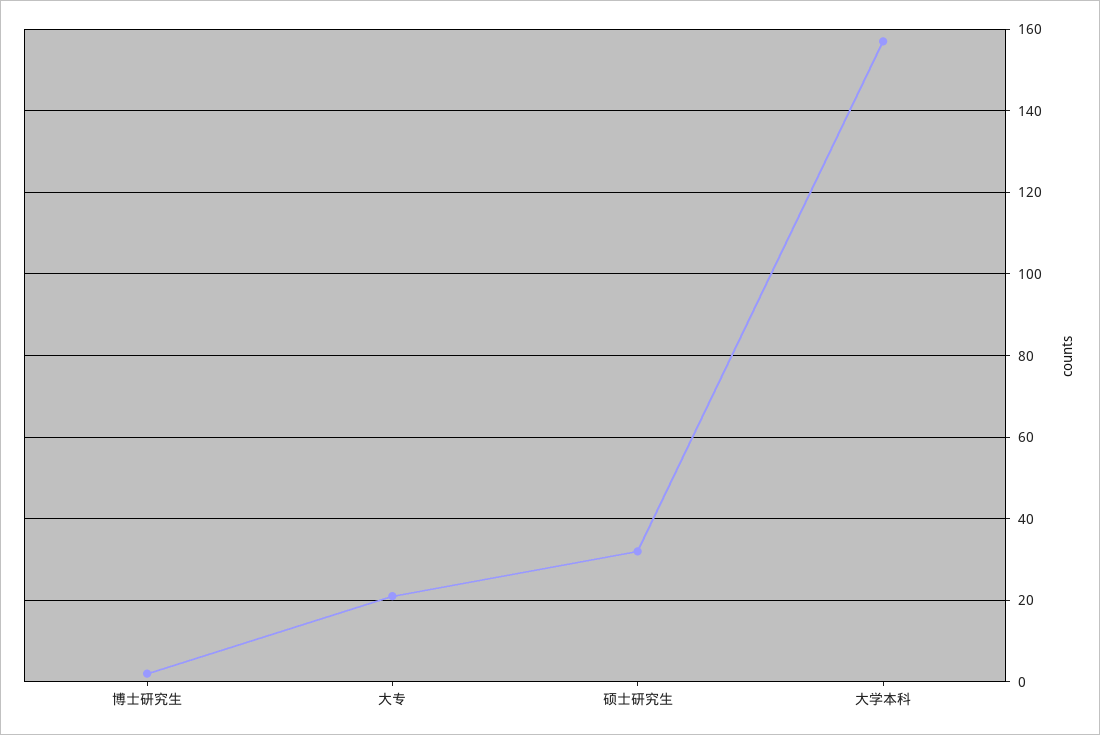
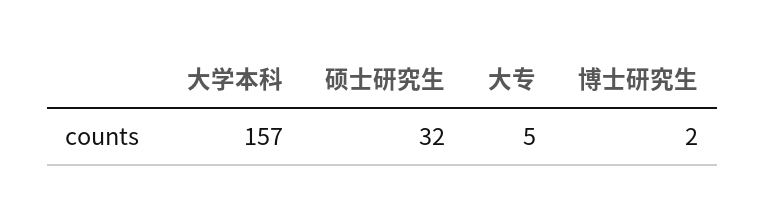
大专: 20 -> 5

